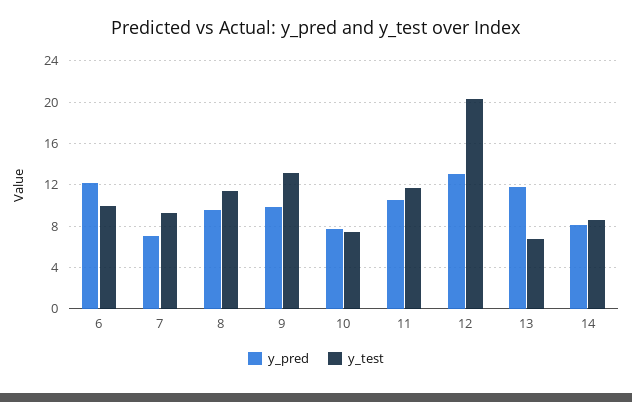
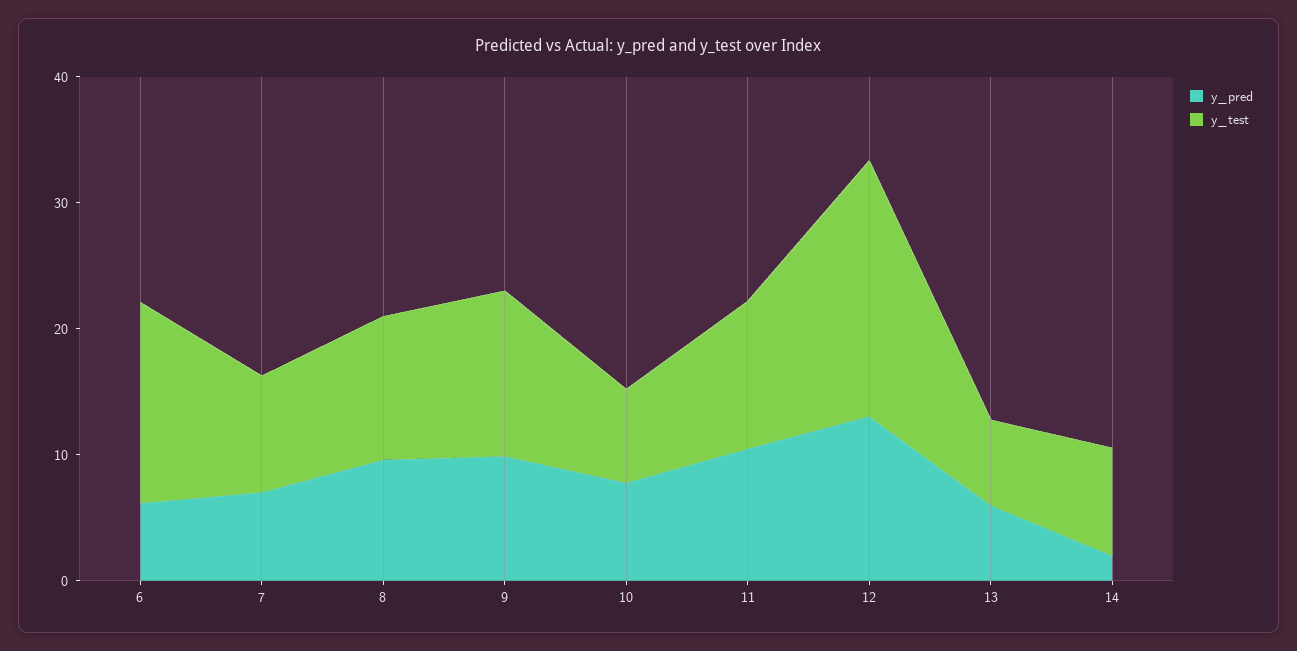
y_pred, 6: 12 -> 6
y_test, 6: 10 -> 16
y_pred, 13: 12 -> 6
y_pred, 14: 8 -> 2

